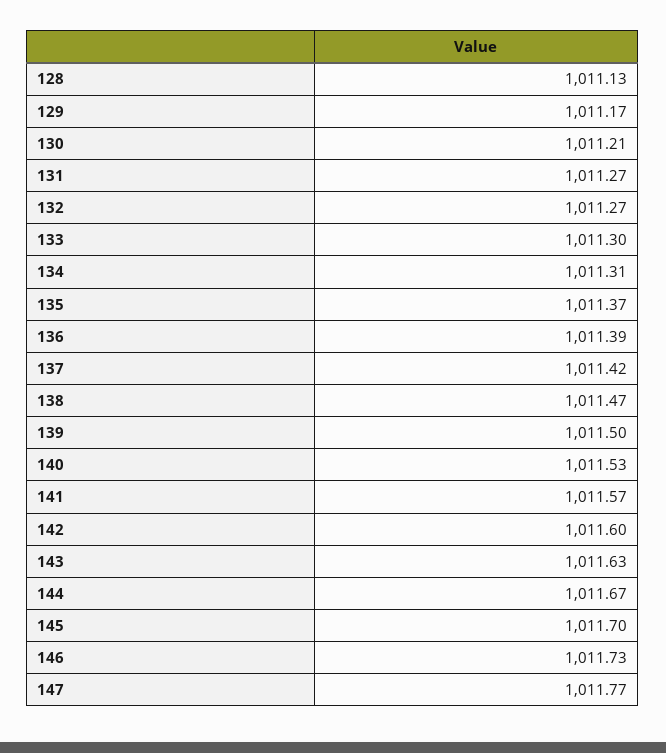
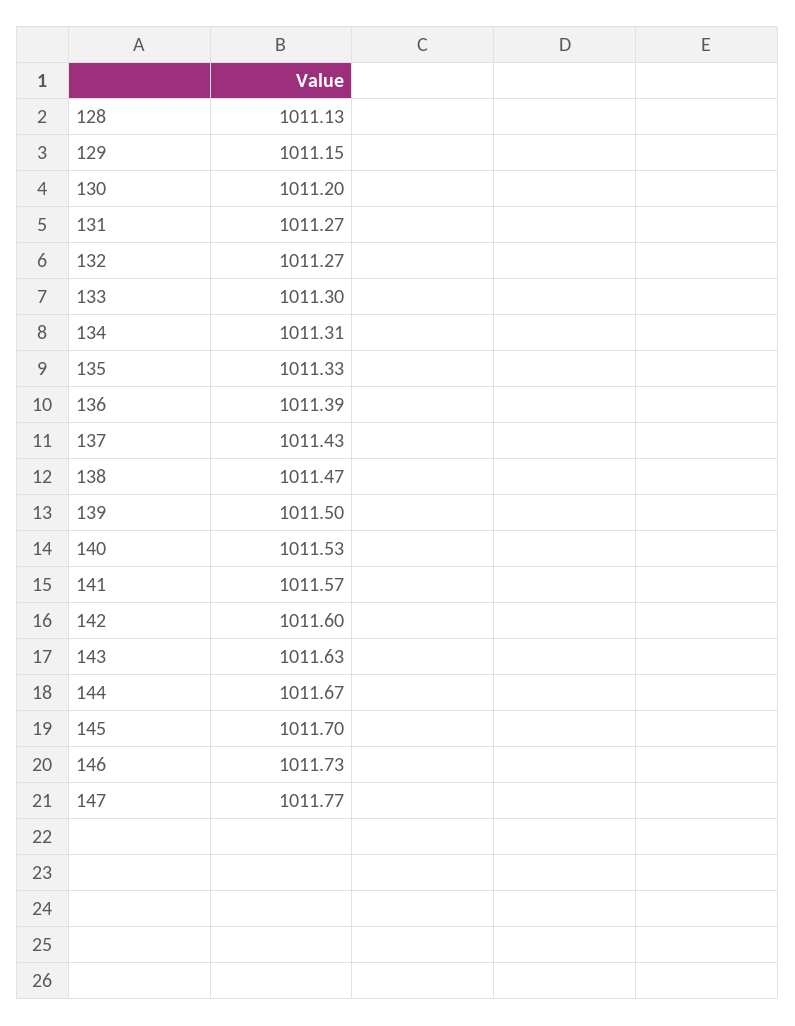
129: 1011.17 -> 1011.15
130: 1011.21 -> 1011.2
135: 1011.37 -> 1011.33
137: 1011.42 -> 1011.43

